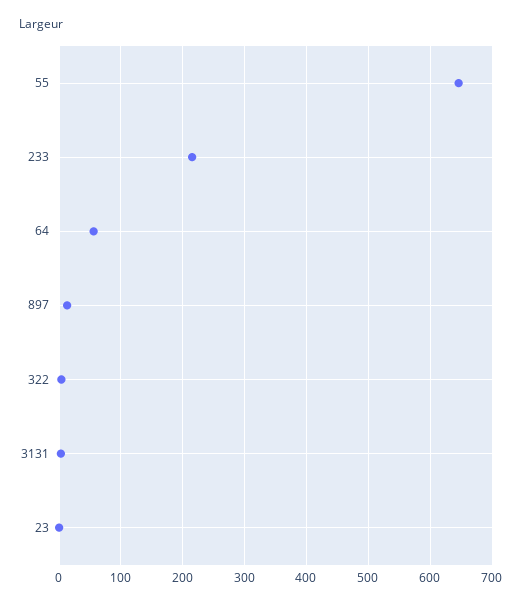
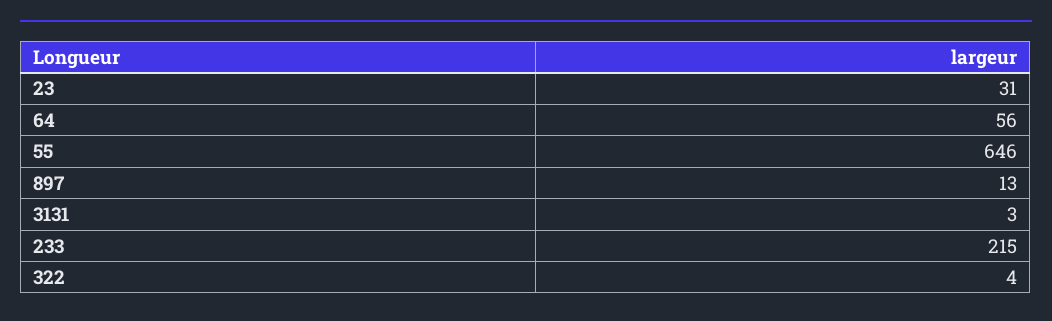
23: 0 -> 31

